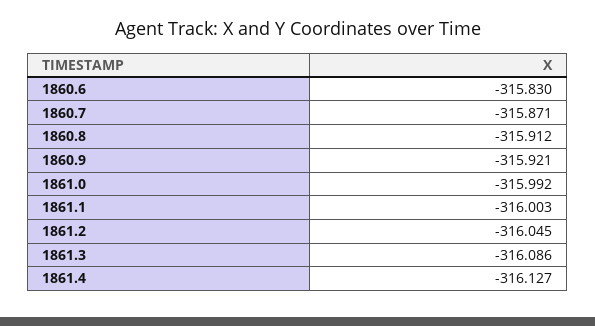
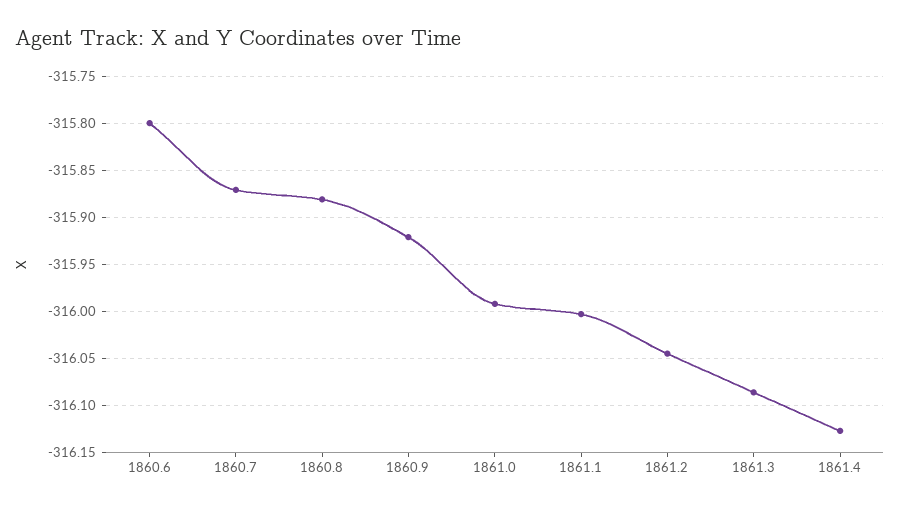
1860.6: -315.83 -> -315.8
1860.8: -315.912 -> -315.88

